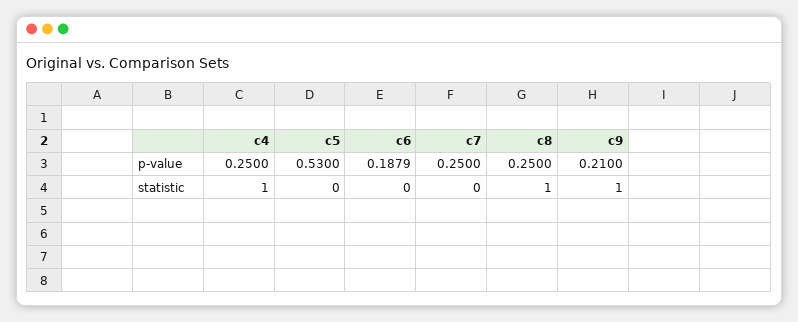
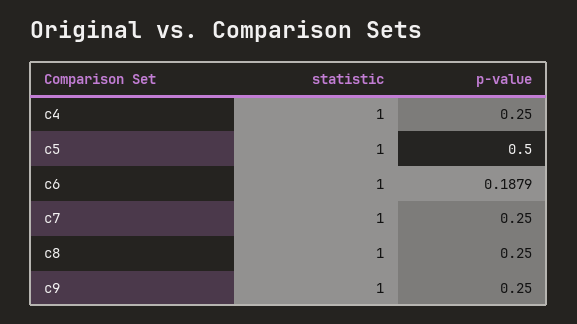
c5, p-value: 0.53 -> 0.5
c9, p-value: 0.21 -> 0.25
c5, statistic: 0 -> 1
c6, statistic: 0 -> 1
c7, statistic: 0 -> 1

